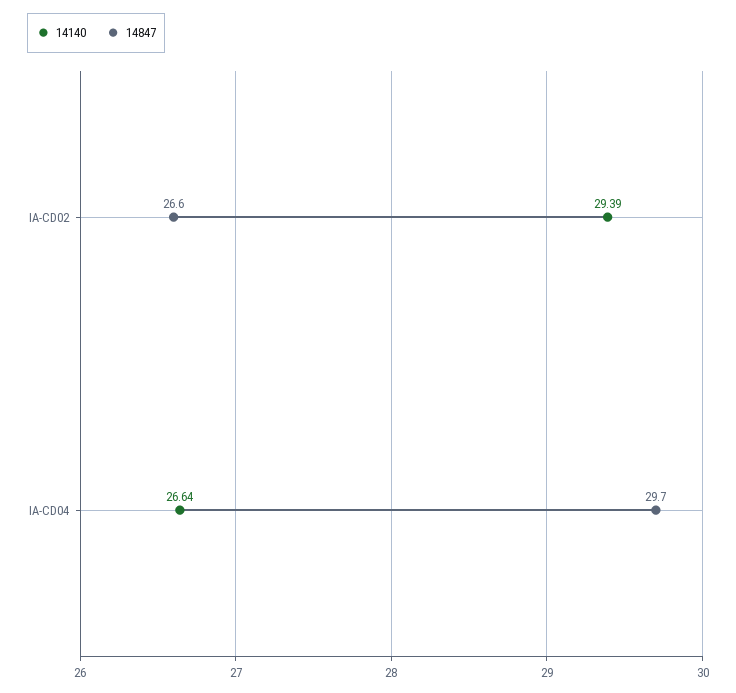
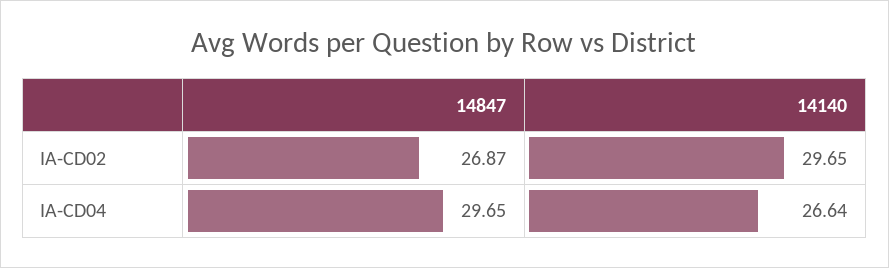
14140, IA-CD02: 29.39 -> 29.65
14847, IA-CD02: 26.6 -> 26.87

